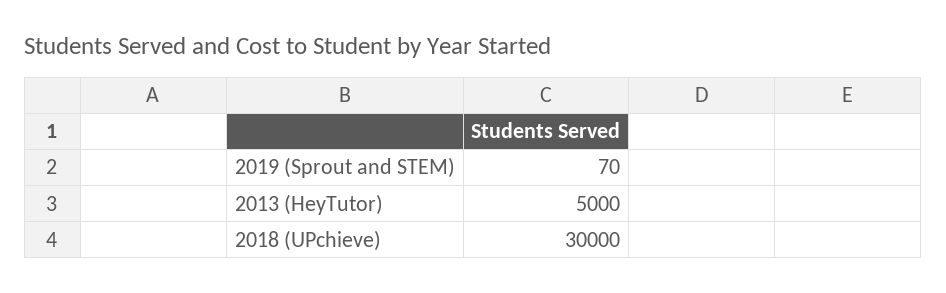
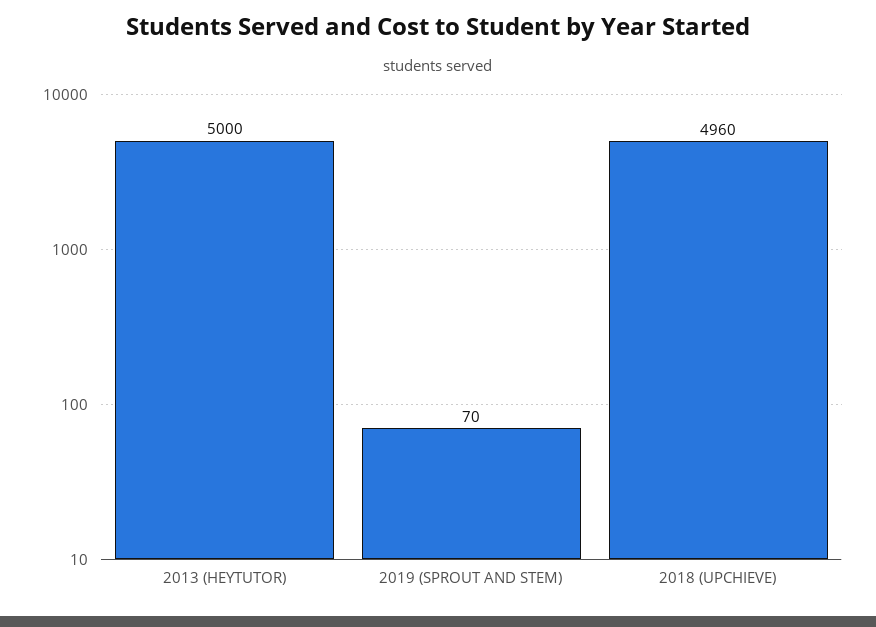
2018 (UPchieve): 30000 -> 4960

